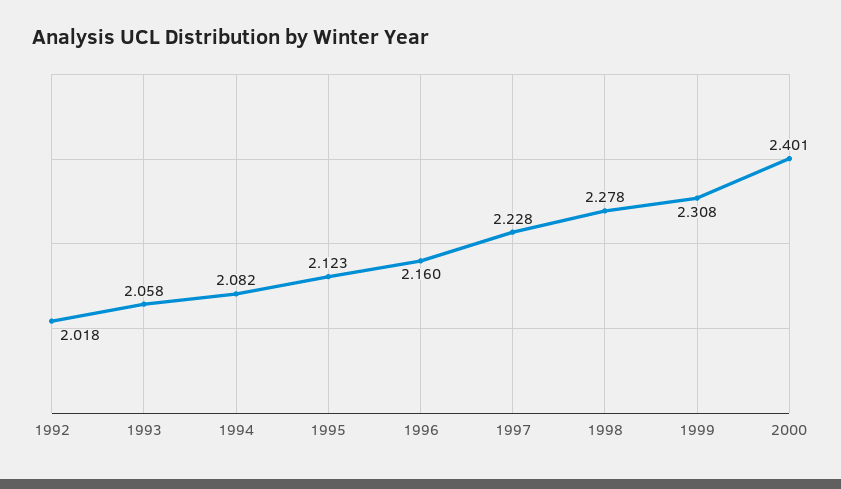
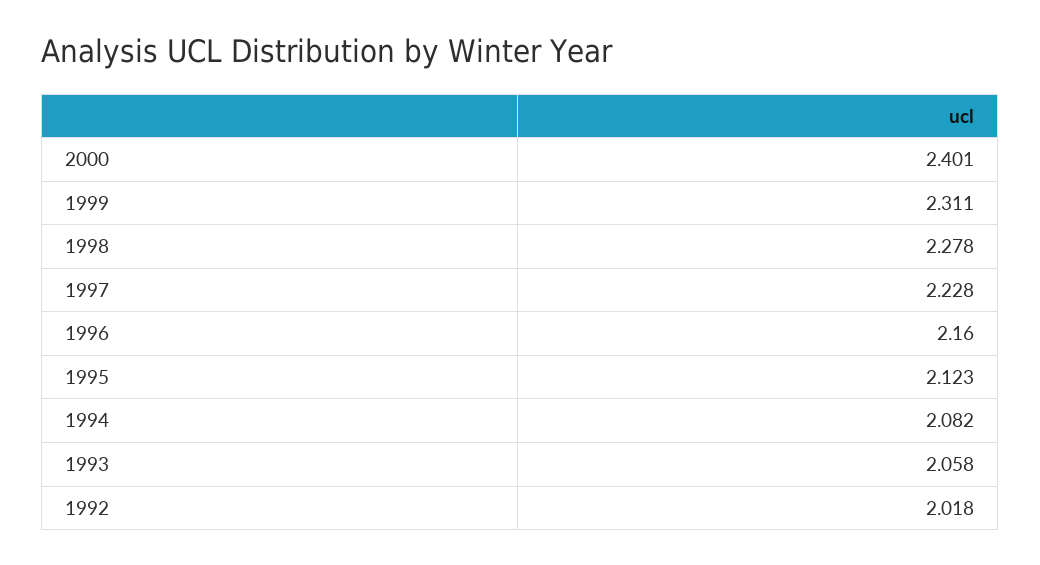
1999: 2.308 -> 2.311

